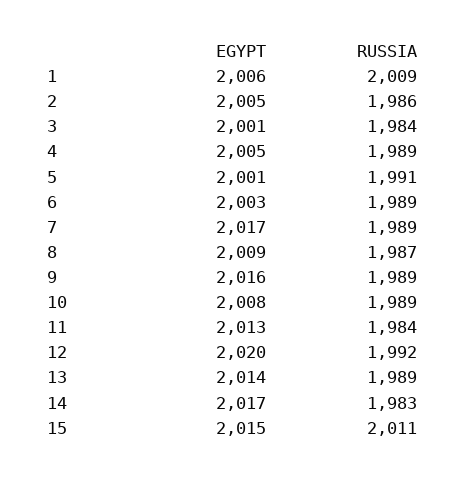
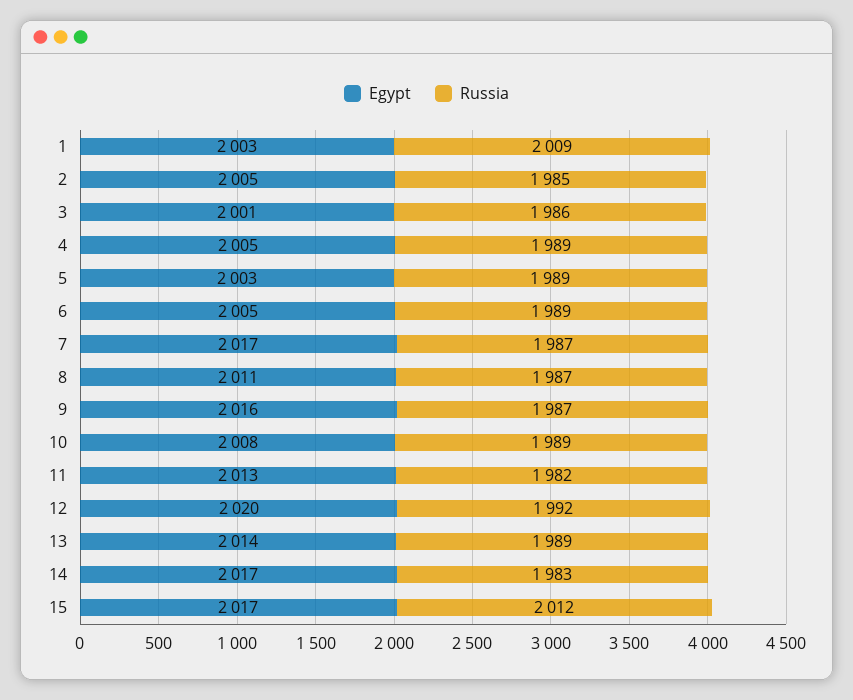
EGYPT, 1: 2006 -> 2003
RUSSIA, 2: 1986 -> 1985
RUSSIA, 3: 1984 -> 1986
EGYPT, 5: 2001 -> 2003
RUSSIA, 5: 1991 -> 1989
EGYPT, 6: 2003 -> 2005
RUSSIA, 7: 1989 -> 1987
EGYPT, 8: 2009 -> 2011
RUSSIA, 9: 1989 -> 1987
RUSSIA, 11: 1984 -> 1982
EGYPT, 15: 2015 -> 2017
RUSSIA, 15: 2011 -> 2012

